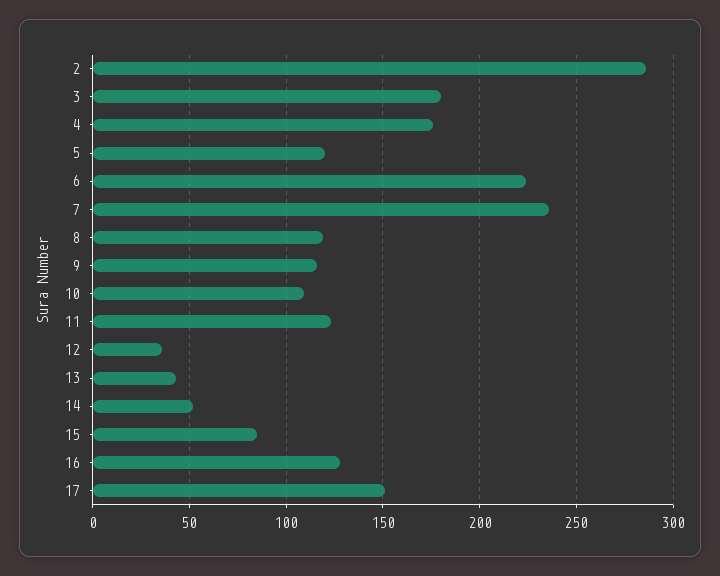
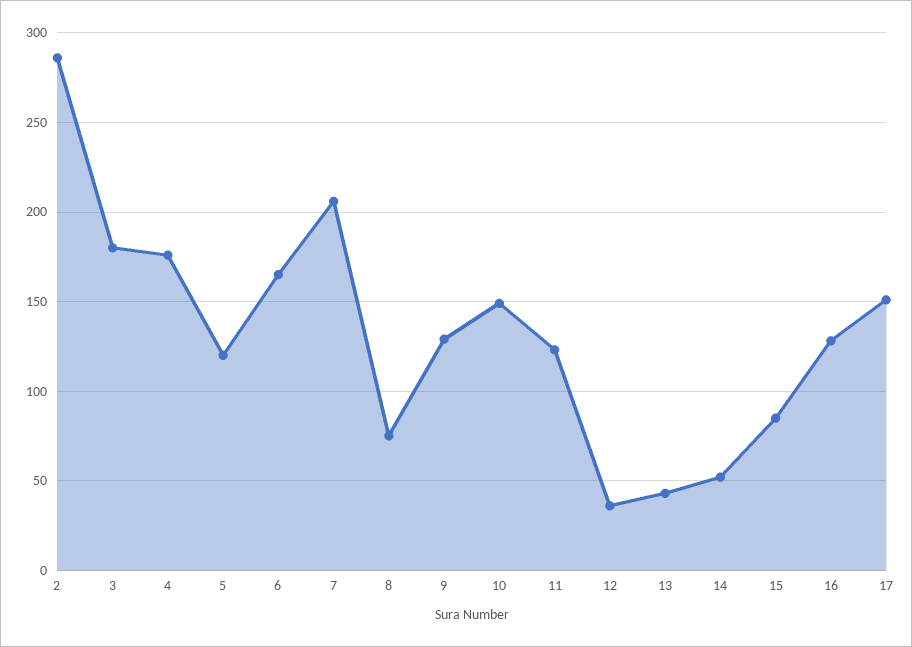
6: 225 -> 165
7: 235 -> 205
8: 120 -> 75
9: 115 -> 130
10: 110 -> 150

